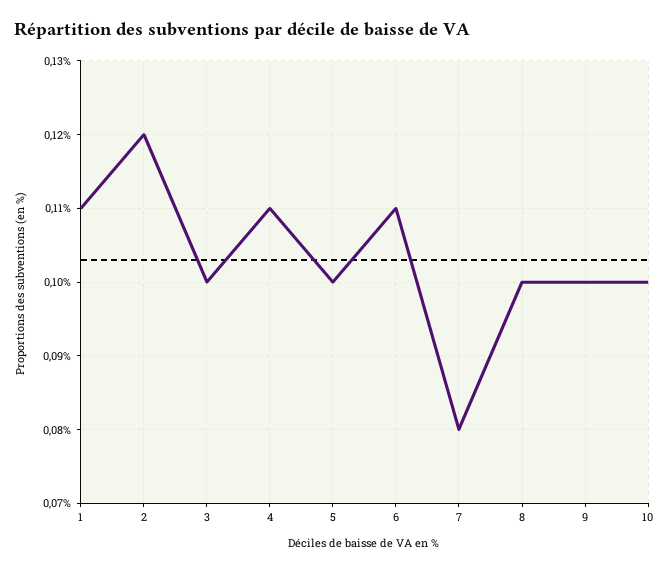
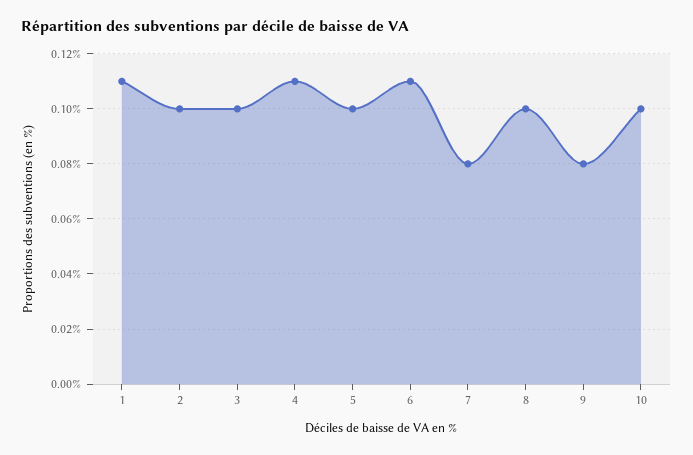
2: 0.12 -> 0.1
9: 0.1 -> 0.08

